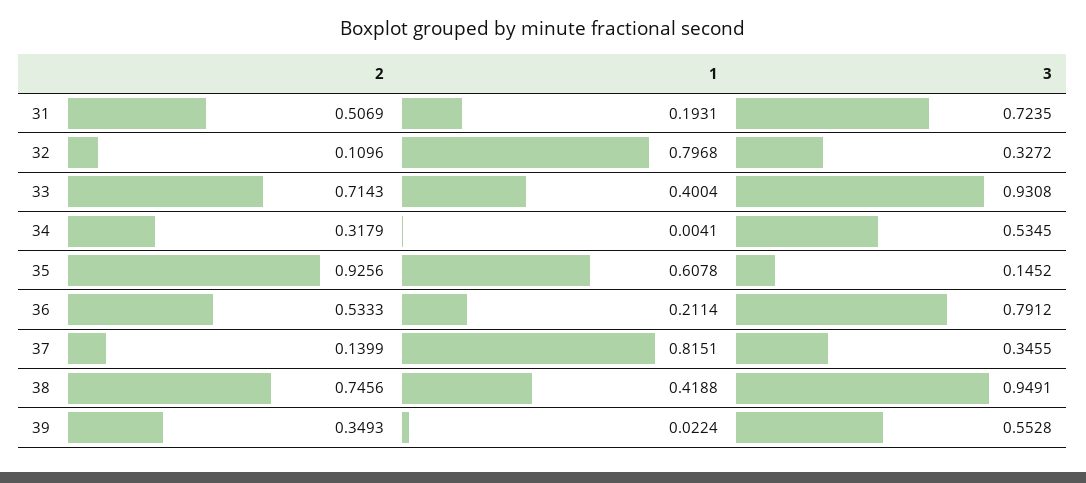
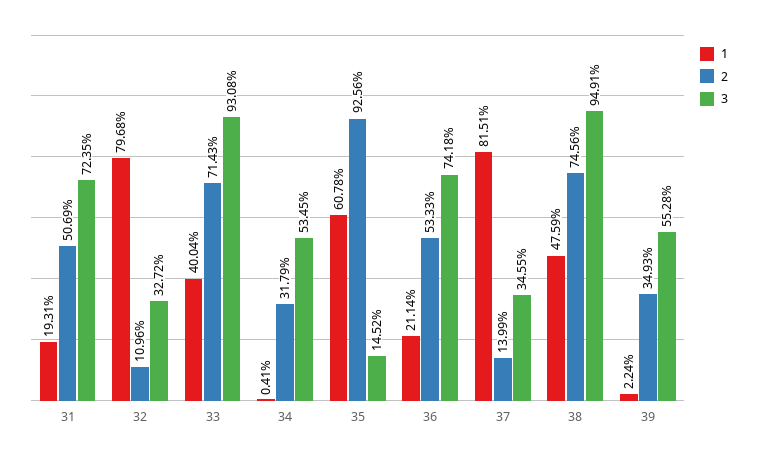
3, 36: 0.7912 -> 0.7418
1, 38: 0.4188 -> 0.4759

